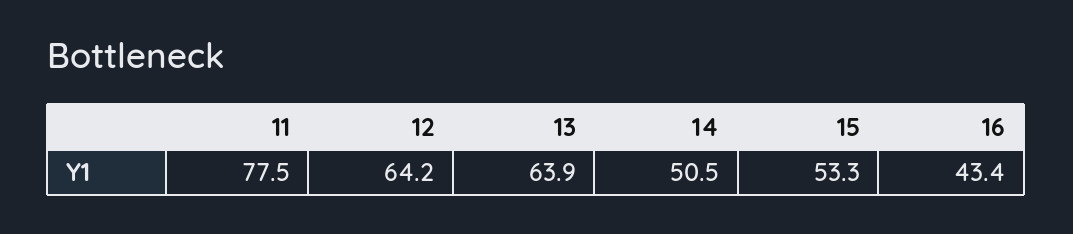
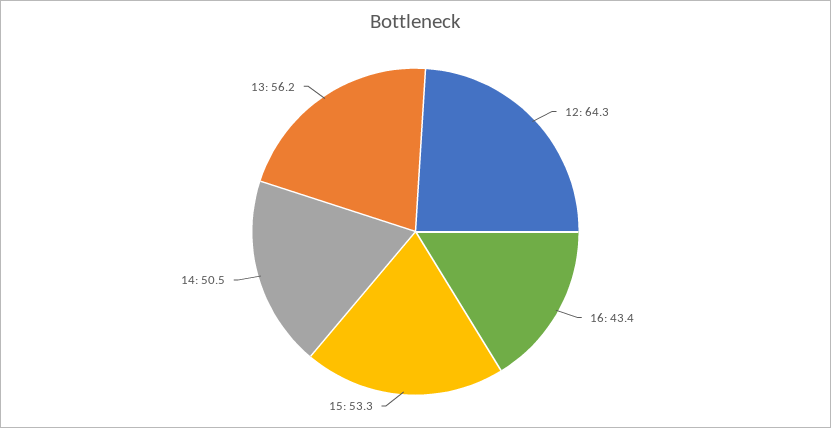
11: 77.5 -> none
12: 64.2 -> 64.3
13: 63.9 -> 56.2

